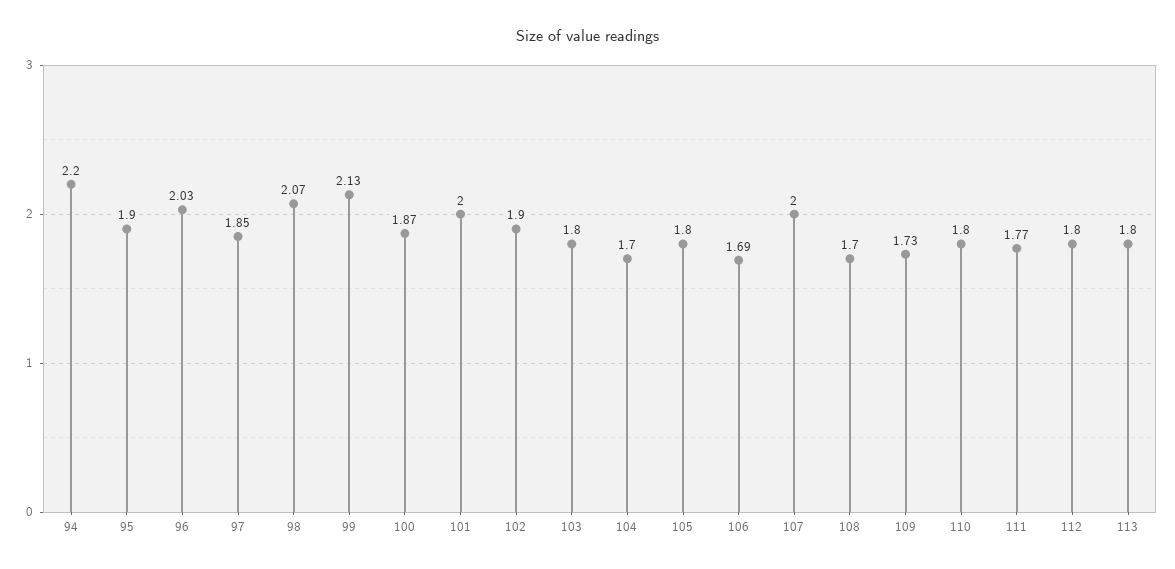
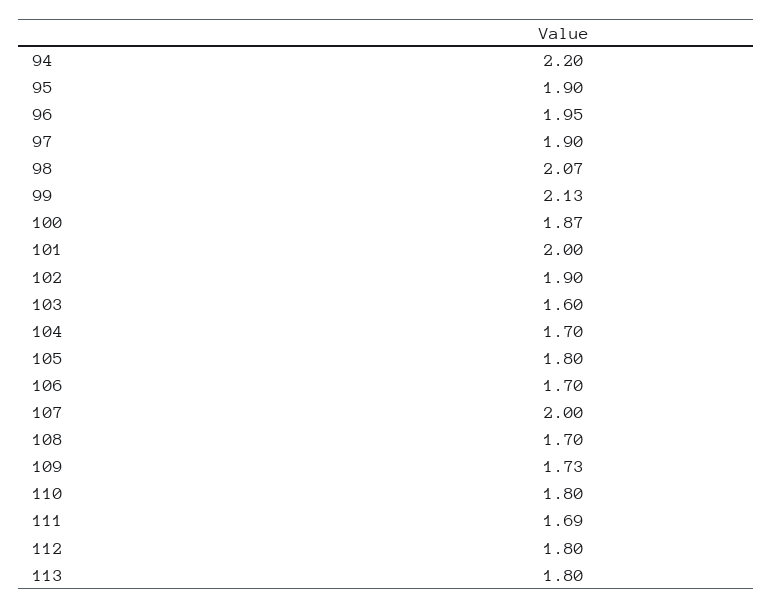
96: 2.03 -> 1.95
97: 1.85 -> 1.9
103: 1.8 -> 1.6
106: 1.69 -> 1.7
111: 1.77 -> 1.69

